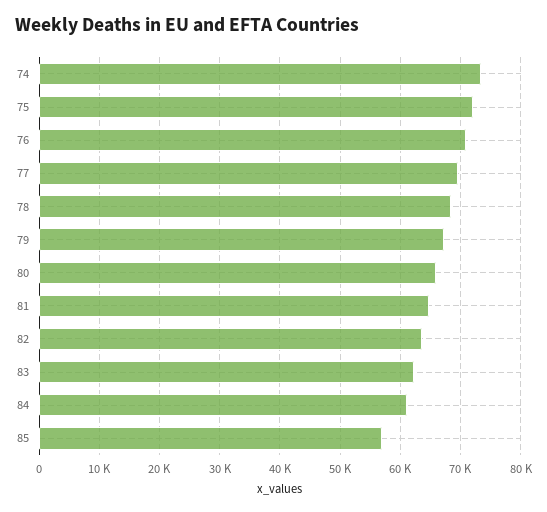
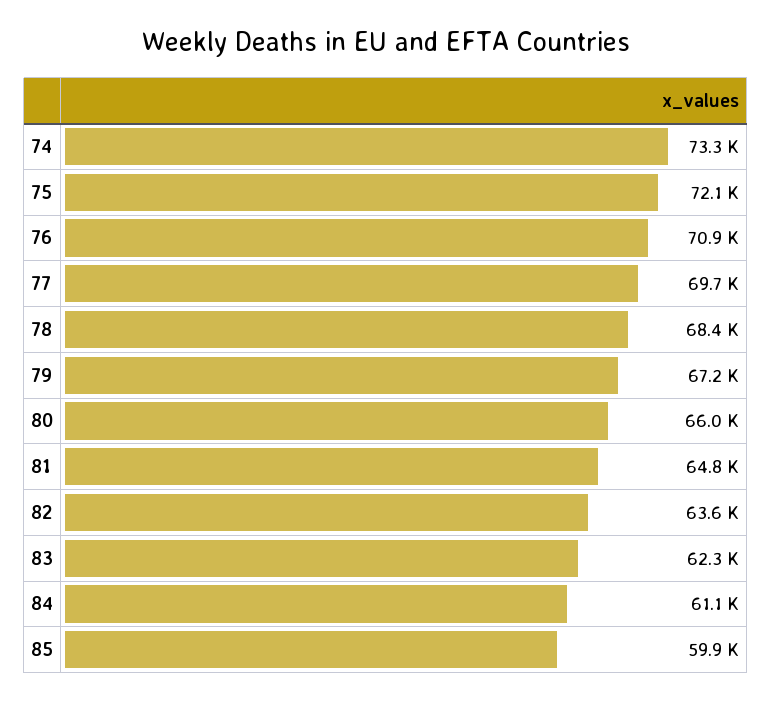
85: 57000 -> 59900

